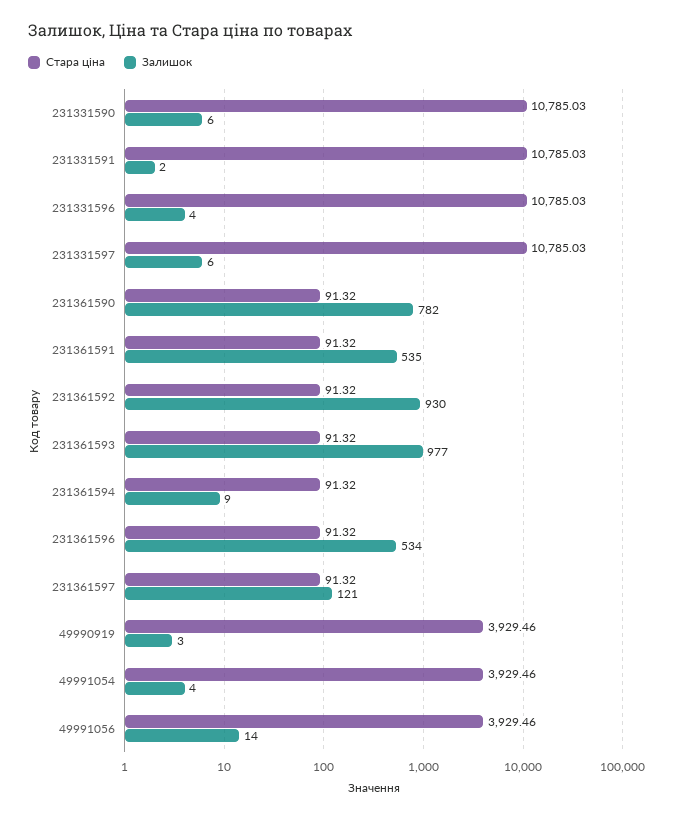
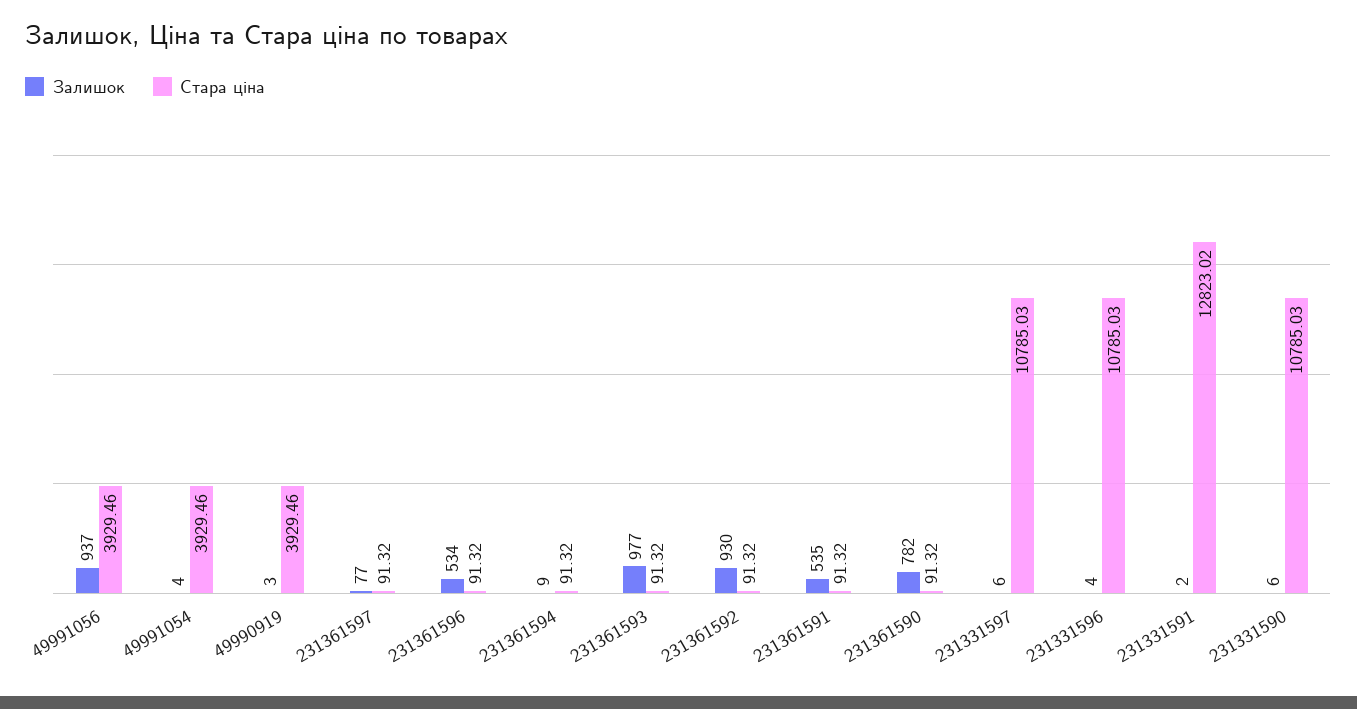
Стара ціна, 231331591: 10785.03 -> 12823.02
Залишок, 231361597: 121 -> 77
Залишок, 49991056: 14 -> 937

